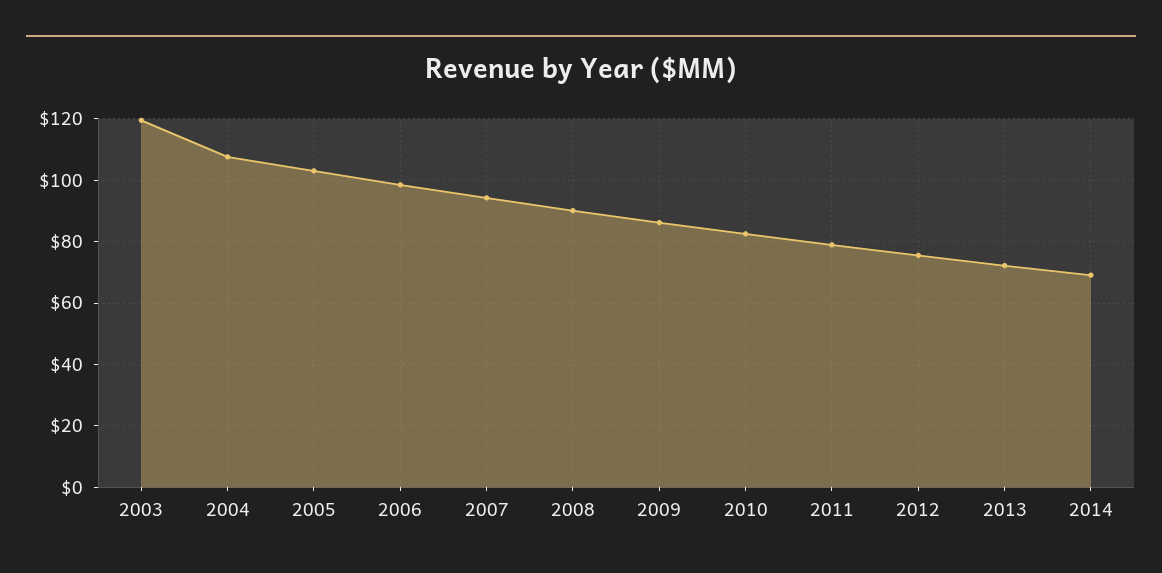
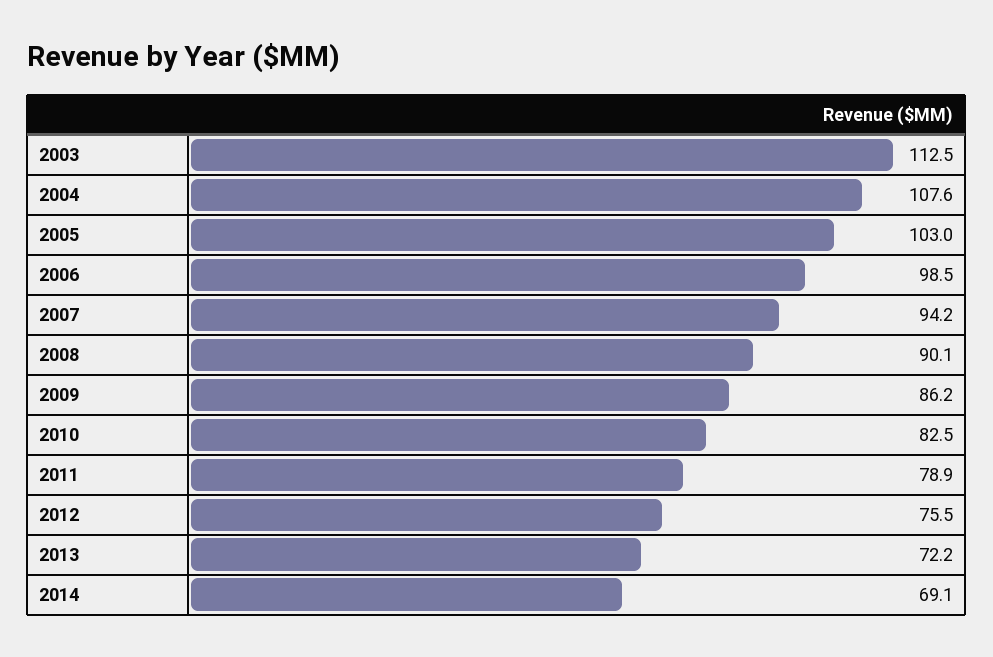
2003: 120 -> 112.5

